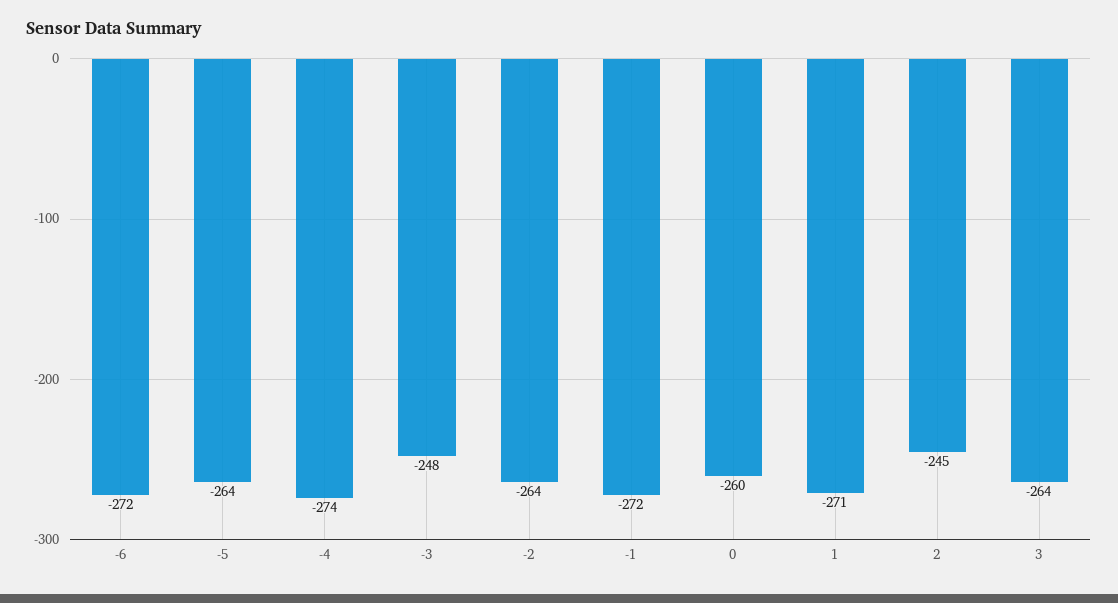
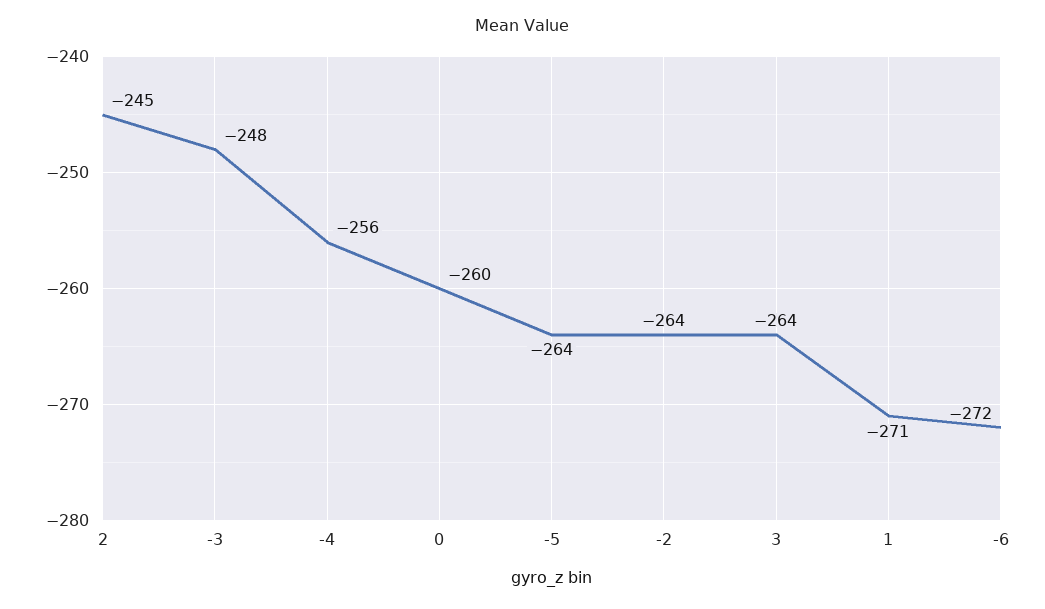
-4: -274 -> -256
-1: -272 -> none

